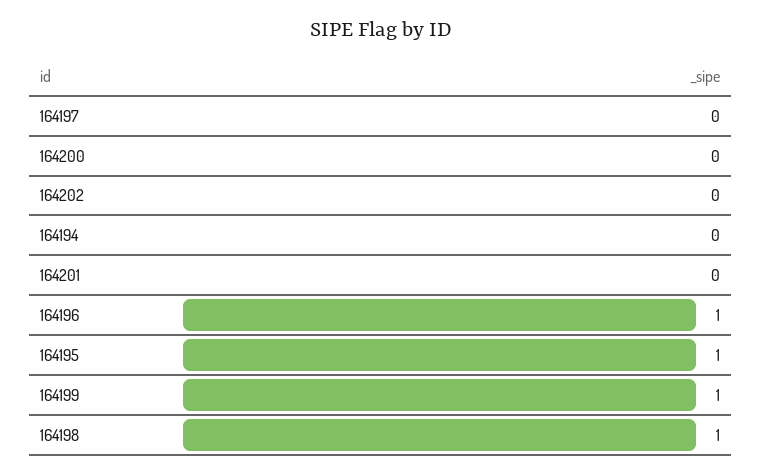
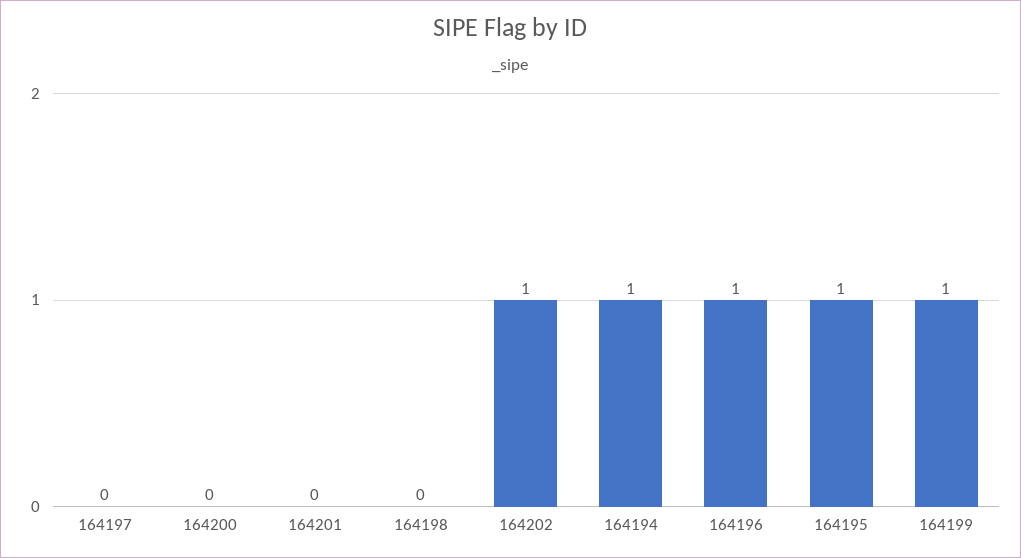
164202: 0 -> 1
164194: 0 -> 1
164198: 1 -> 0

